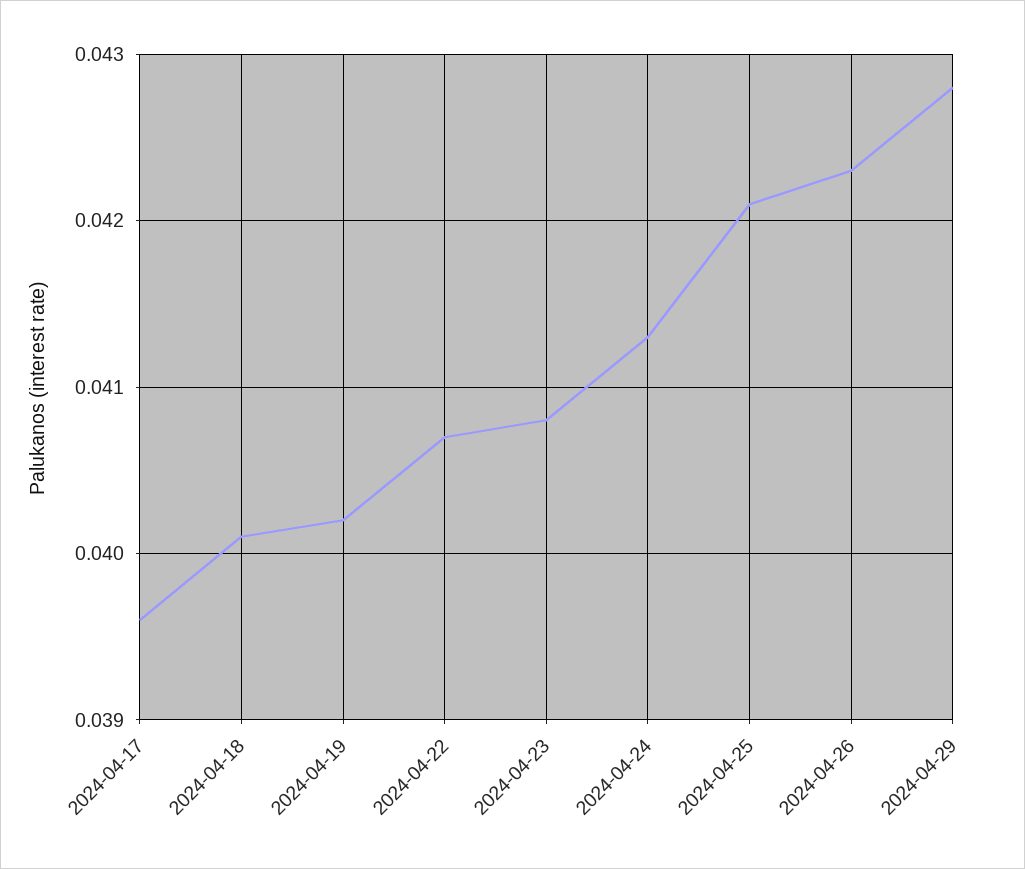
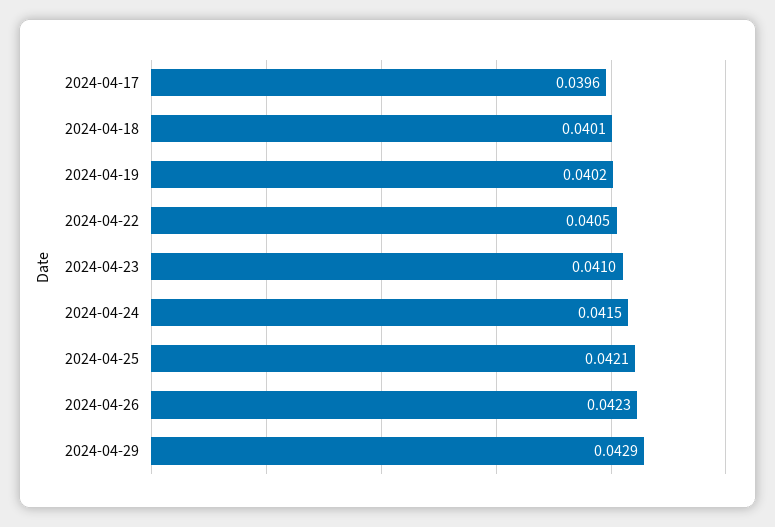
2024-04-22: 0.0407 -> 0.0405
2024-04-23: 0.0408 -> 0.041
2024-04-24: 0.0413 -> 0.0415
2024-04-29: 0.0428 -> 0.0429

